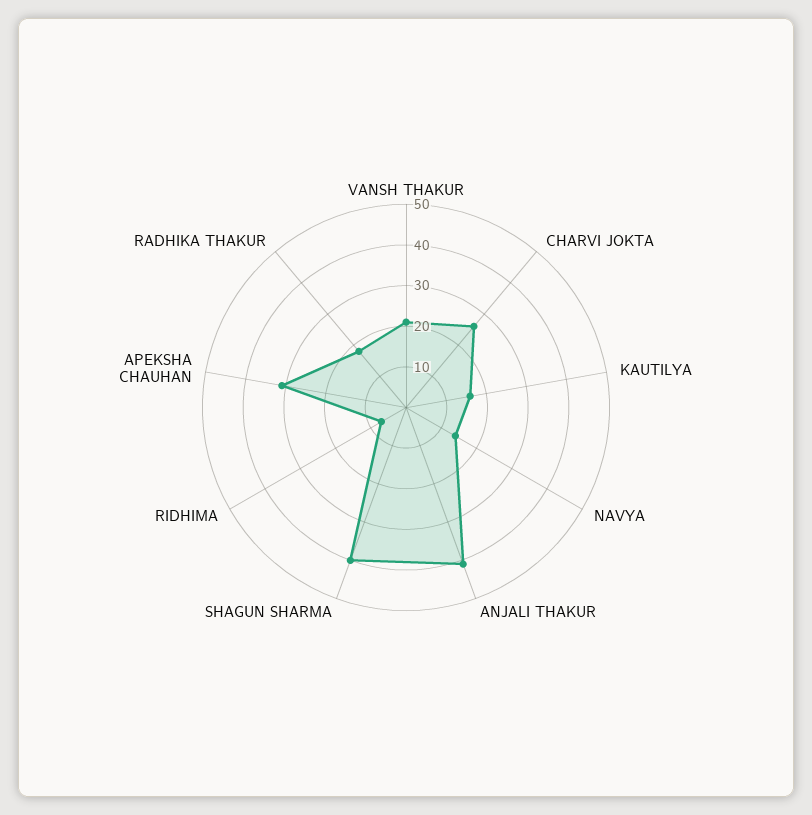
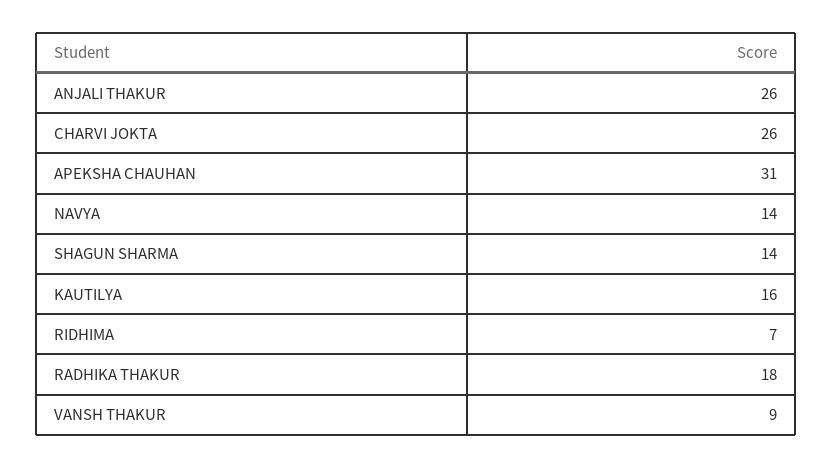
VANSH THAKUR: 20 -> 9
ANJALI THAKUR: 40 -> 26
SHAGUN SHARMA: 40 -> 14

